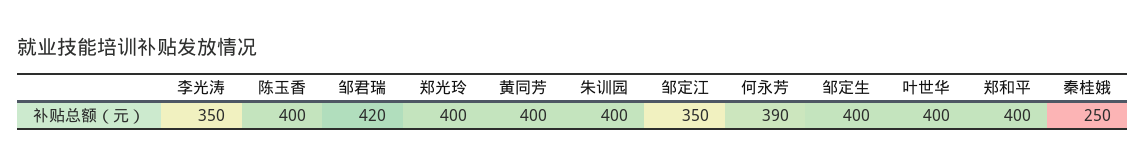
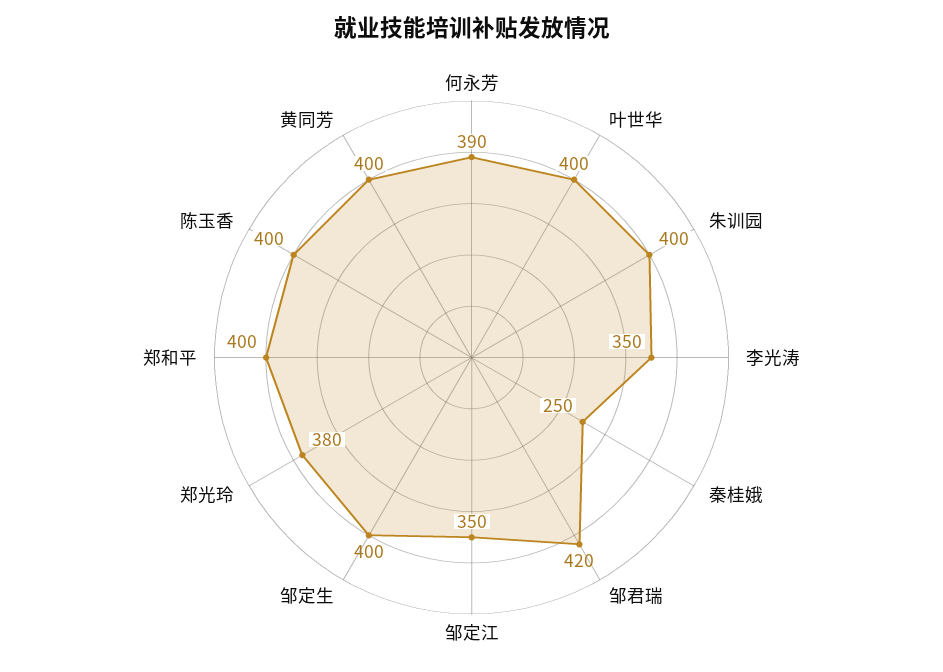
郑光玲: 400 -> 380

